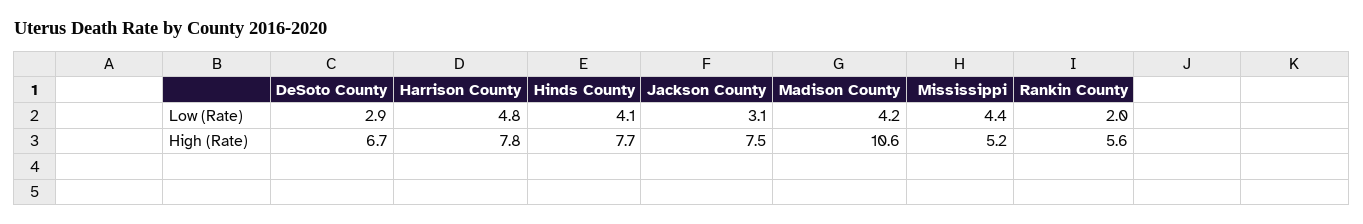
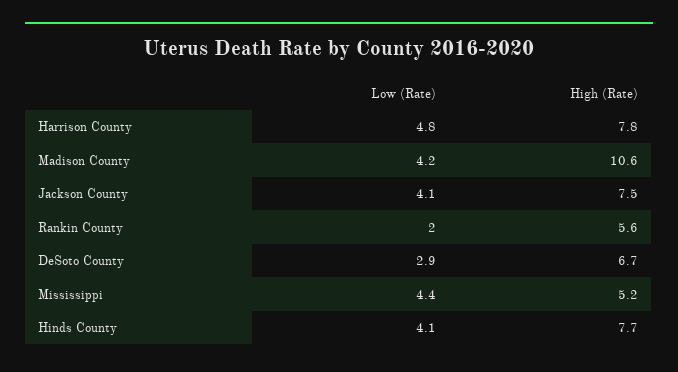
Jackson County, Low (Rate): 3.1 -> 4.1

